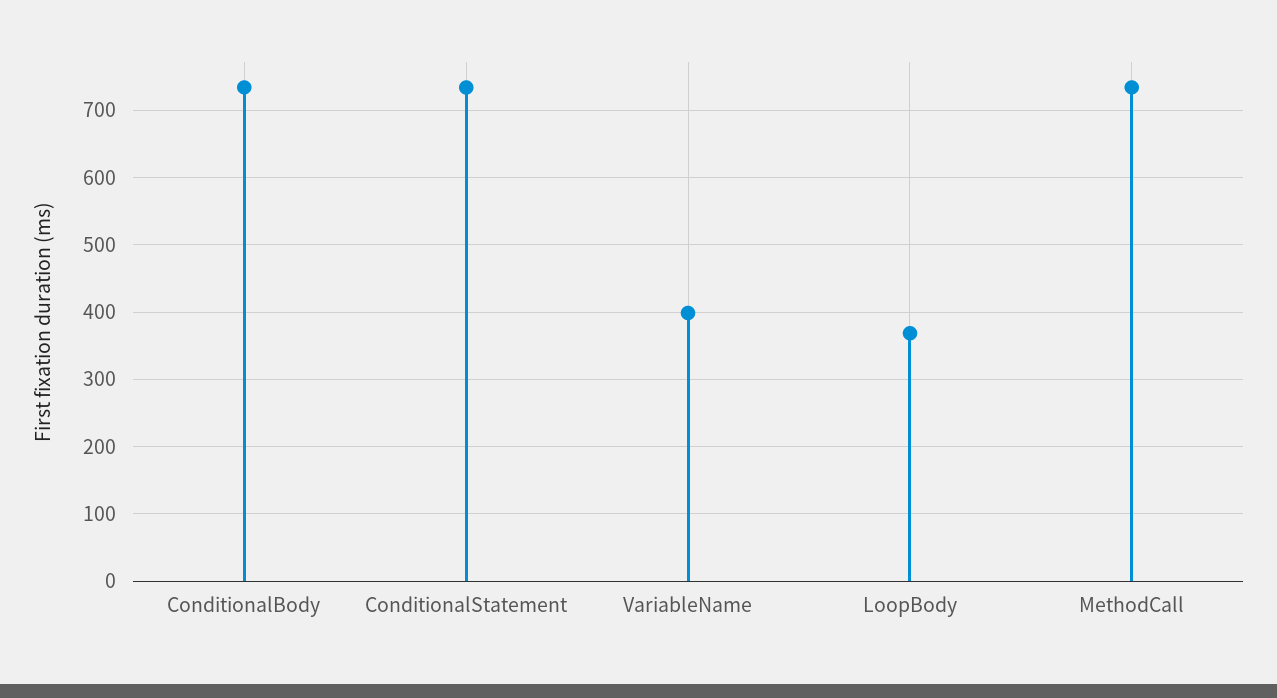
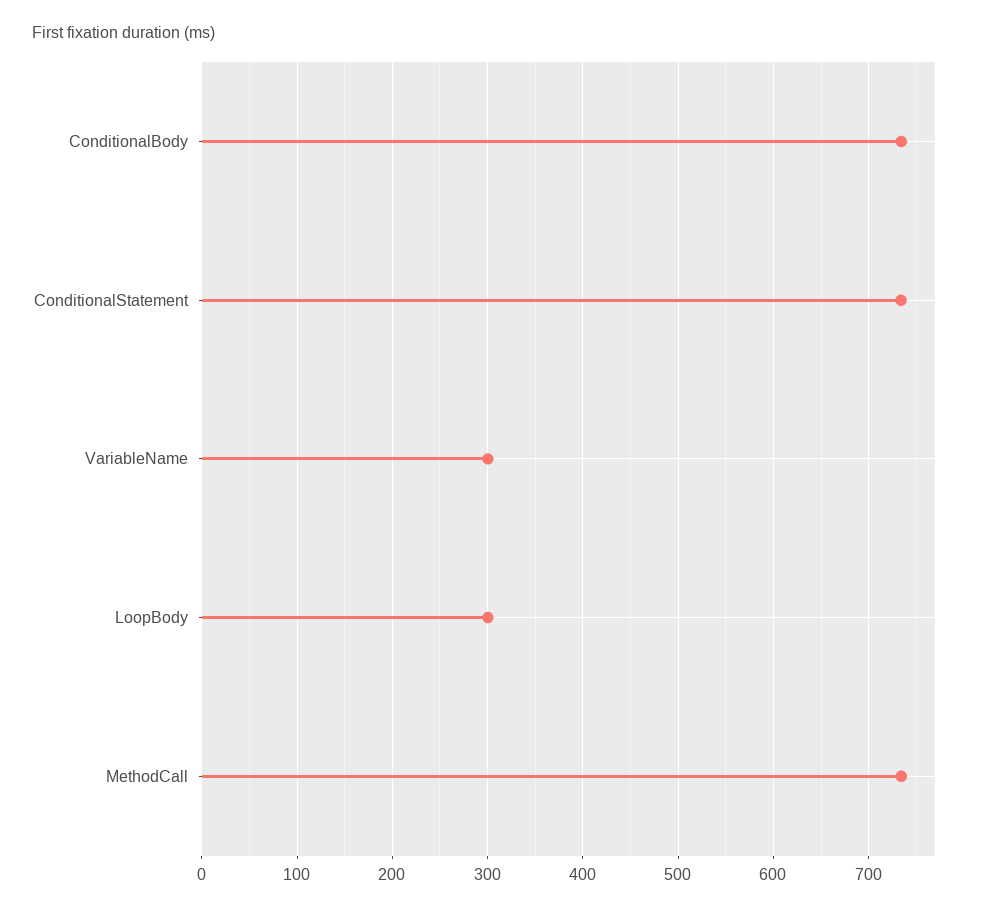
VariableName: 400 -> 300
LoopBody: 370 -> 300

